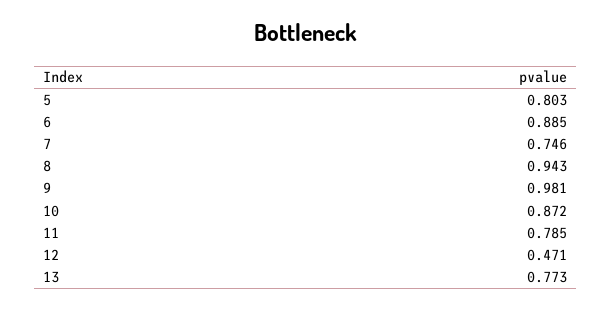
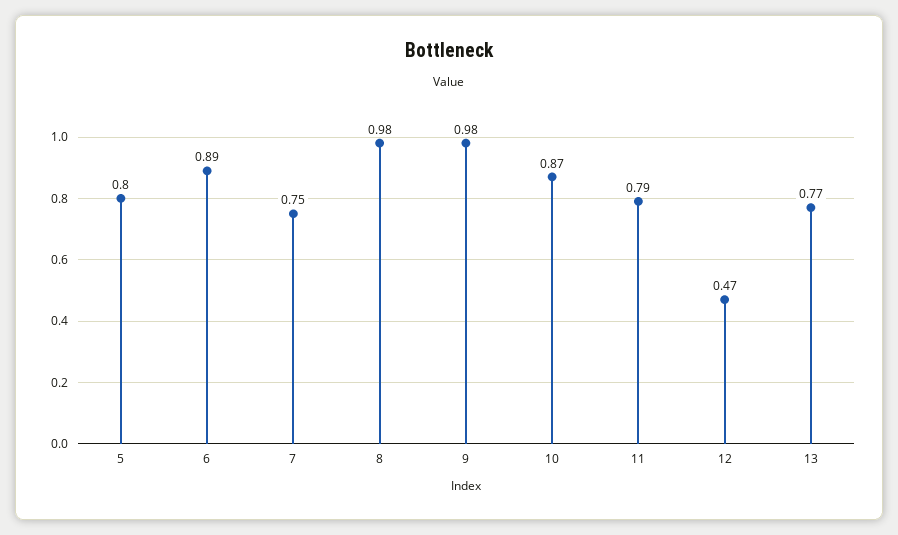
8: 0.943 -> 0.98

